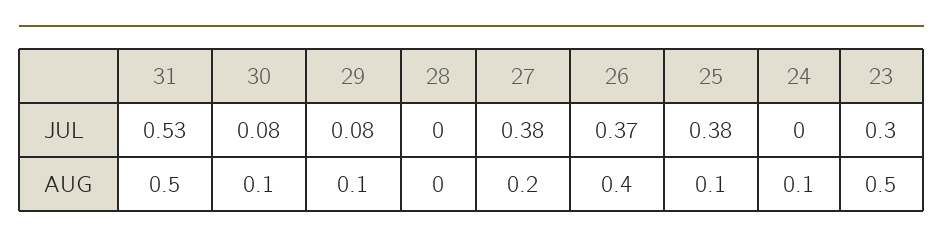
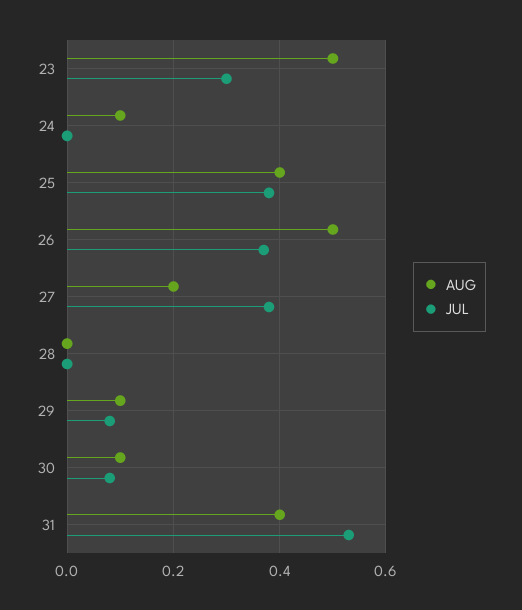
AUG, 31: 0.5 -> 0.4
AUG, 26: 0.4 -> 0.5
AUG, 25: 0.1 -> 0.4

